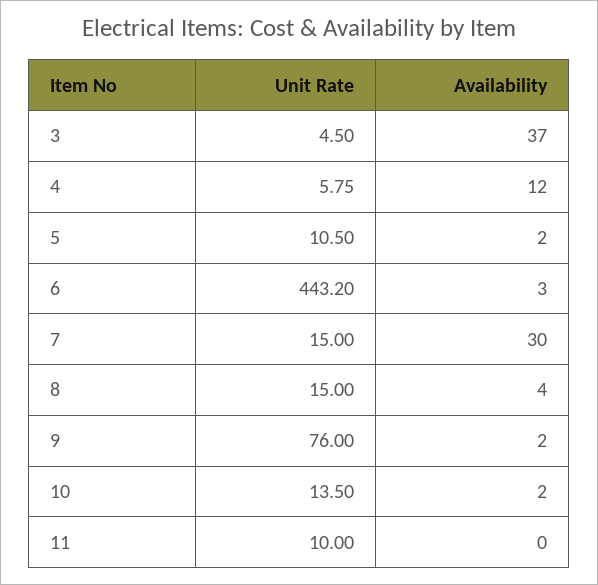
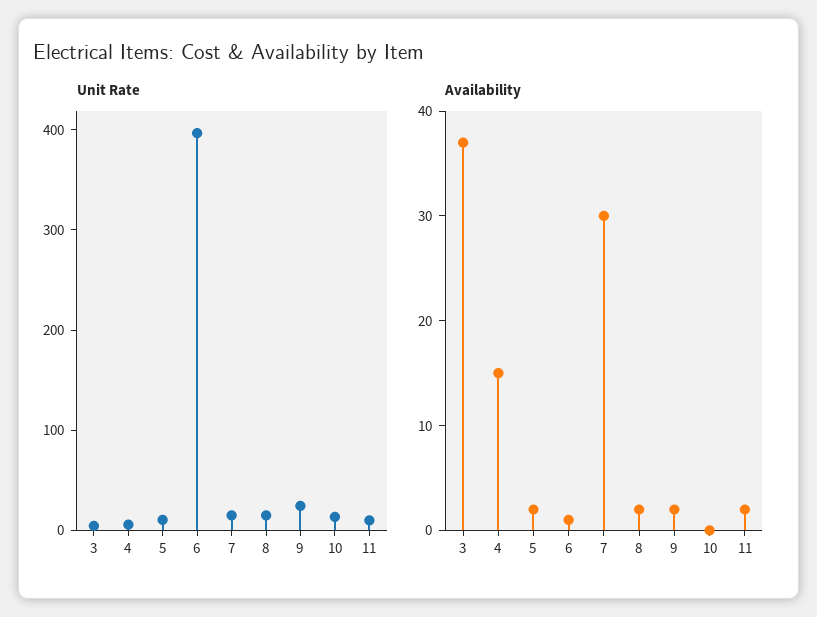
Availability, 4: 12 -> 15
Unit Rate, 6: 443.2 -> 400
Availability, 6: 3 -> 1
Availability, 8: 4 -> 2
Unit Rate, 9: 76 -> 20
Availability, 10: 2 -> 0
Availability, 11: 0 -> 2

